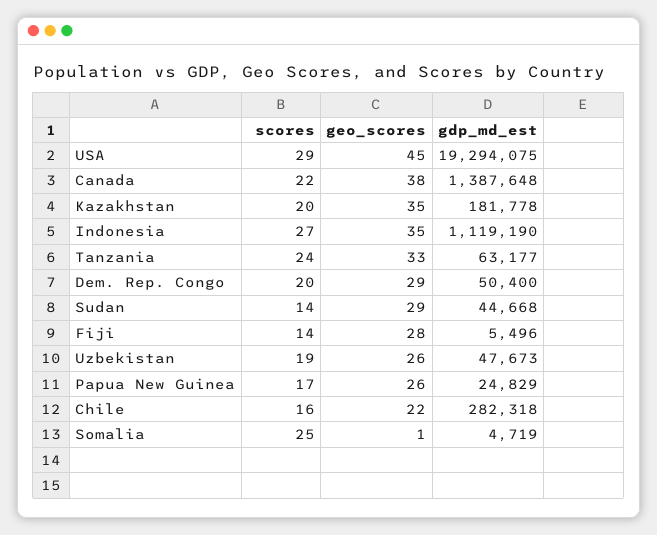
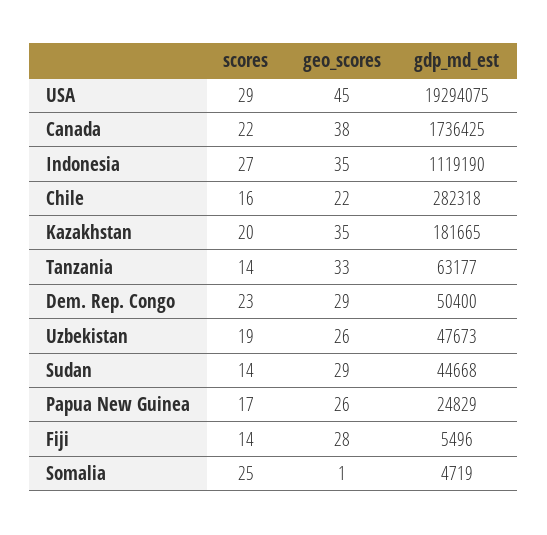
gdp_md_est, Canada: 1387648 -> 1736425
gdp_md_est, Kazakhstan: 181778 -> 181665
scores, Tanzania: 24 -> 14
scores, Dem. Rep. Congo: 20 -> 23

